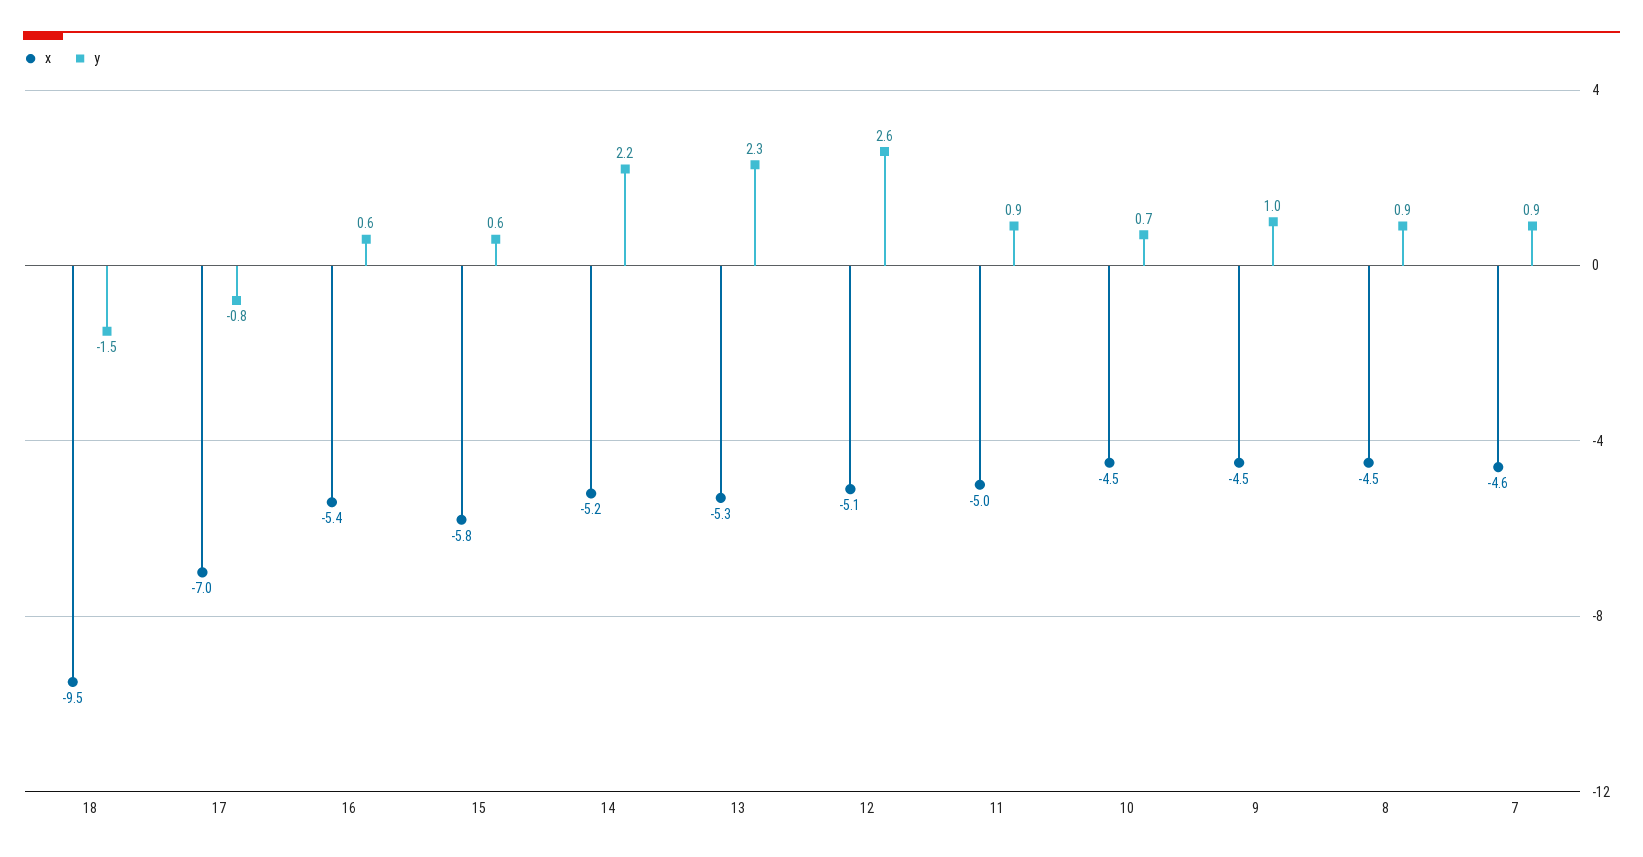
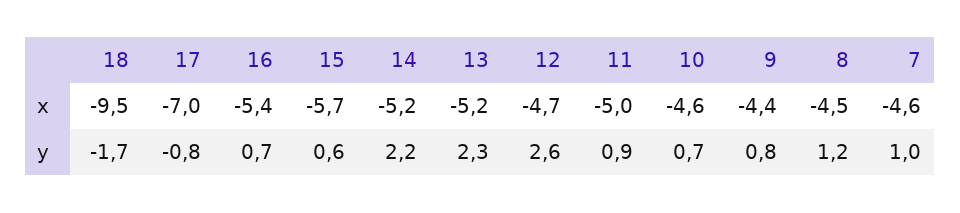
y, 18: -1.5 -> -1.7
y, 16: 0.6 -> 0.7
x, 15: -5.8 -> -5.7
x, 13: -5.3 -> -5.2
x, 12: -5.1 -> -4.7
x, 10: -4.5 -> -4.6
x, 9: -4.5 -> -4.4
y, 9: 1 -> 0.8
y, 8: 0.9 -> 1.2
y, 7: 0.9 -> 1

